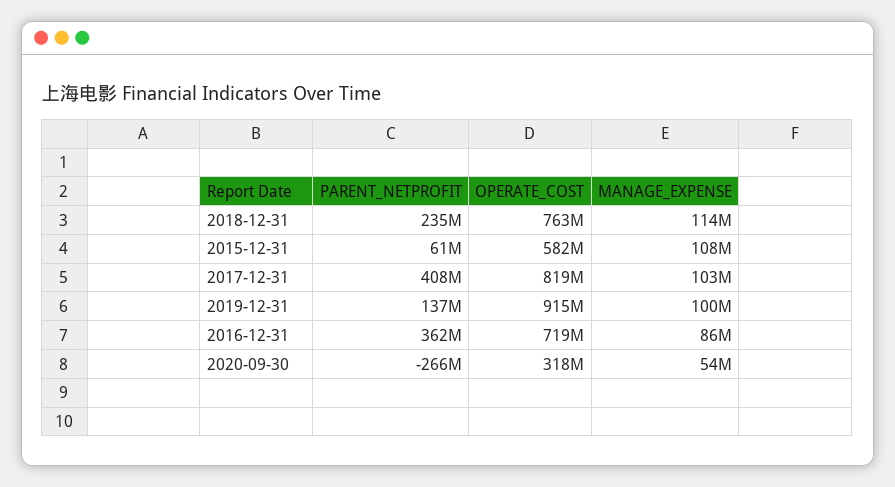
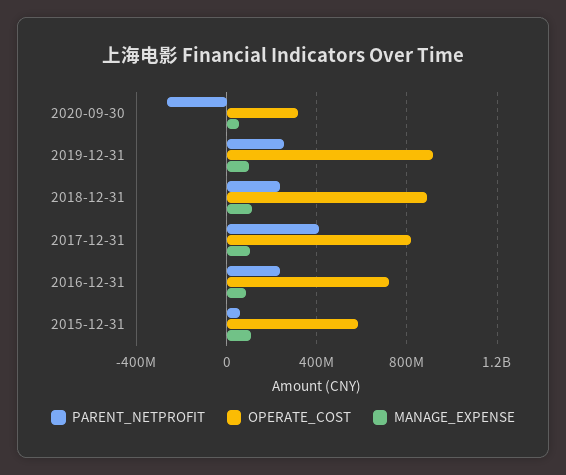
OPERATE_COST, 2018-12-31: 763000000 -> 900000000
PARENT_NETPROFIT, 2019-12-31: 137000000 -> 250000000
PARENT_NETPROFIT, 2016-12-31: 362000000 -> 250000000

